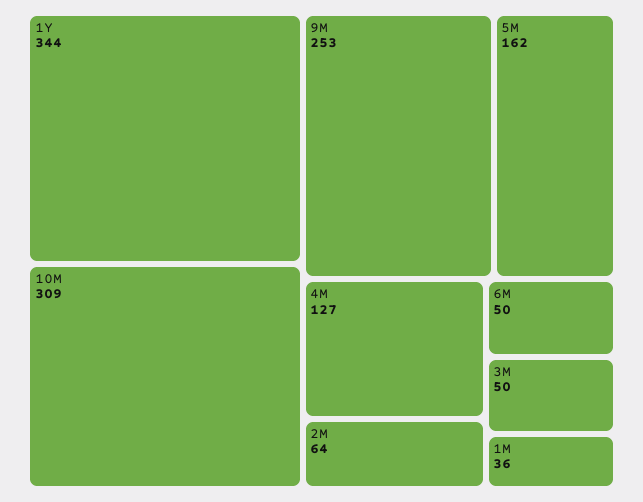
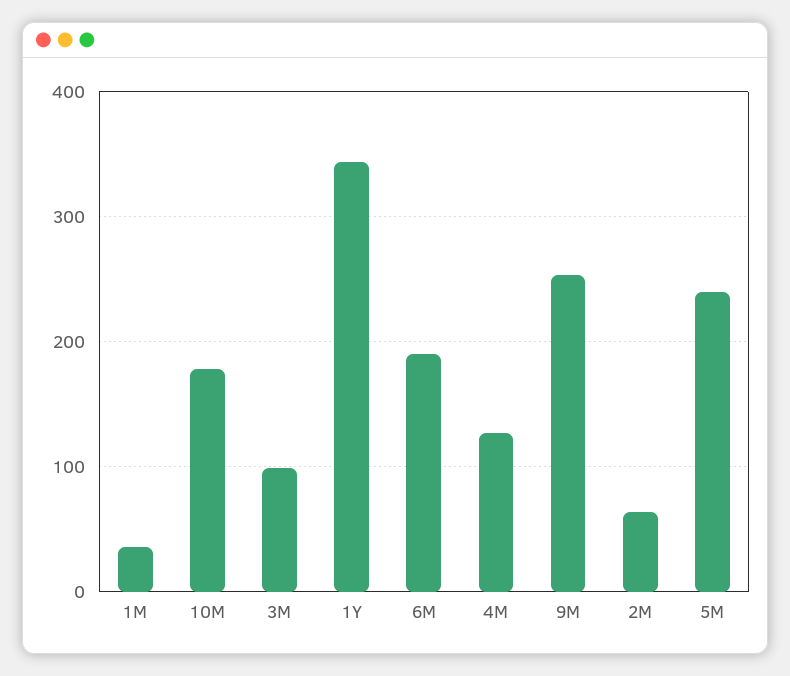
10M: 309 -> 180
5M: 162 -> 240
6M: 50 -> 190
3M: 50 -> 100

